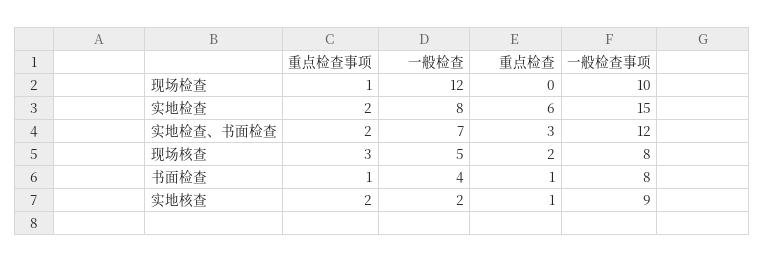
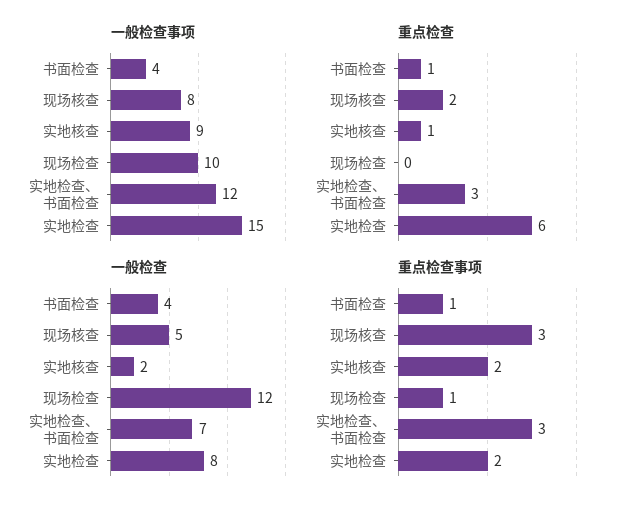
重点检查事项, 实地检查、书面检查: 2 -> 3
一般检查事项, 书面检查: 8 -> 4

